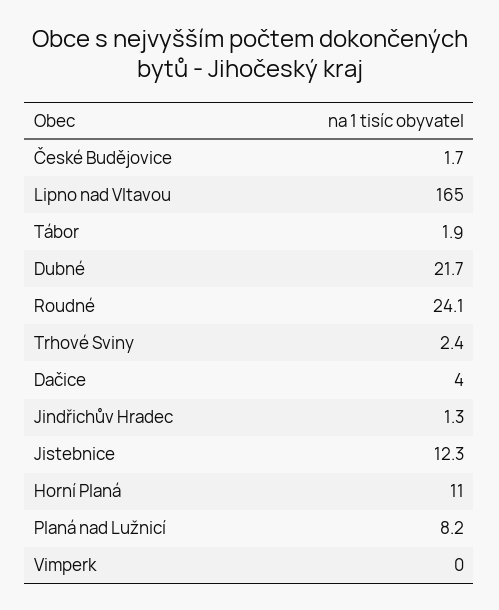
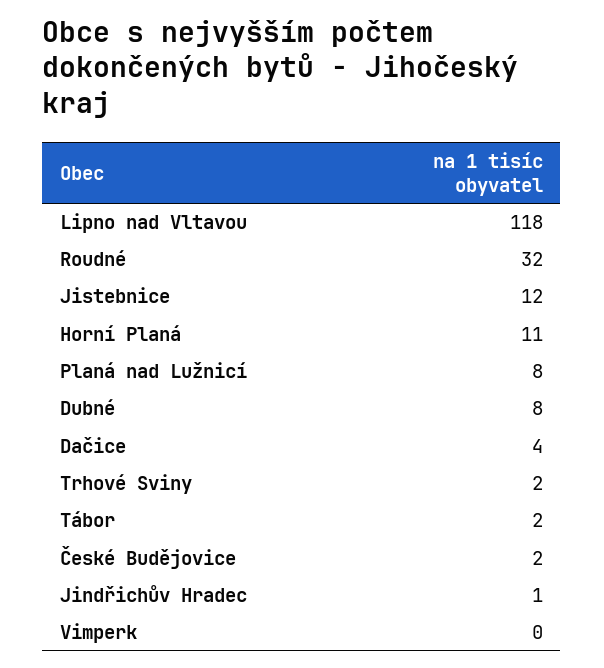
Lipno nad Vltavou: 165 -> 118
Dubné: 21.7 -> 8
Roudné: 24.1 -> 32

